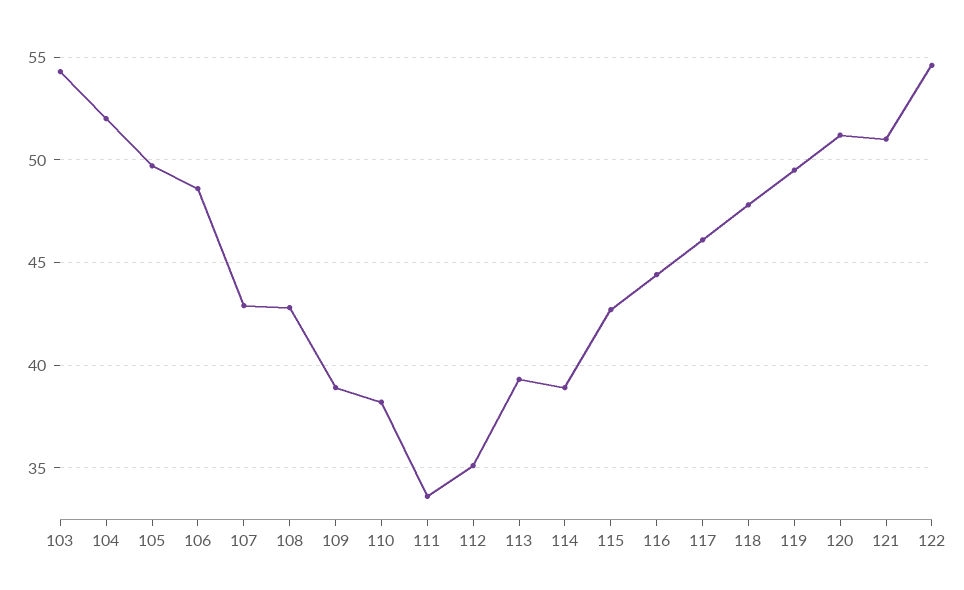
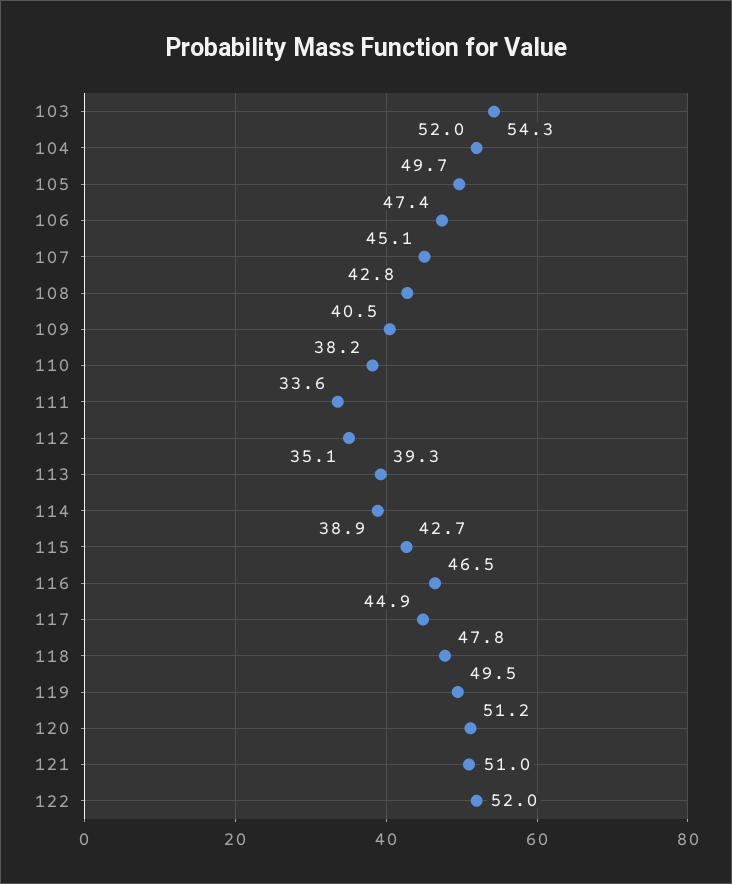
106: 48.5 -> 47.4
107: 43 -> 45.1
109: 39 -> 40.5
116: 44.5 -> 46.5
117: 46 -> 44.9
122: 54.5 -> 52

